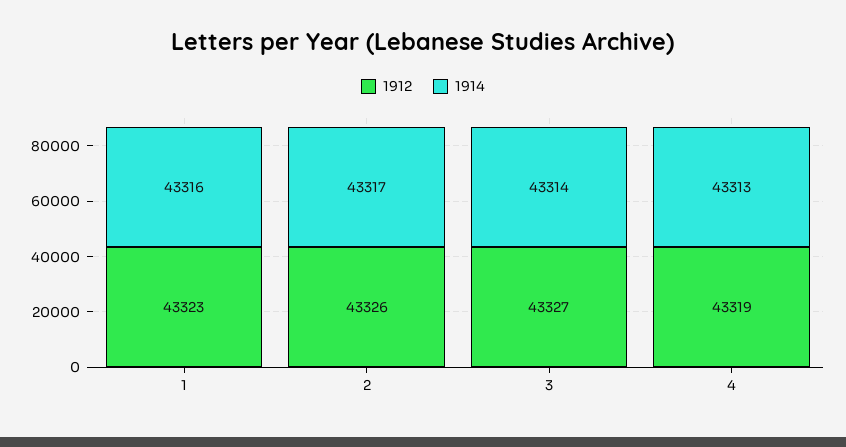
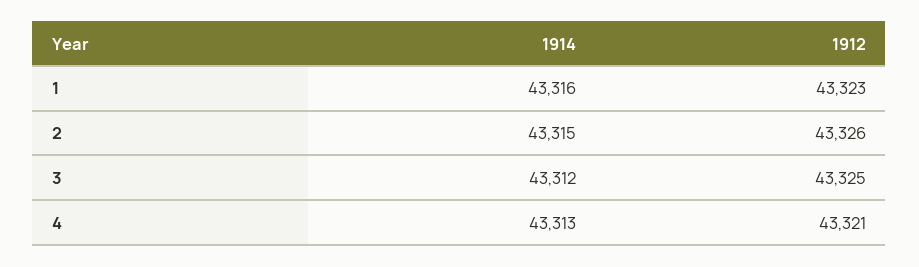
1914, 2: 43317 -> 43315
1912, 3: 43327 -> 43325
1914, 3: 43314 -> 43312
1912, 4: 43319 -> 43321

